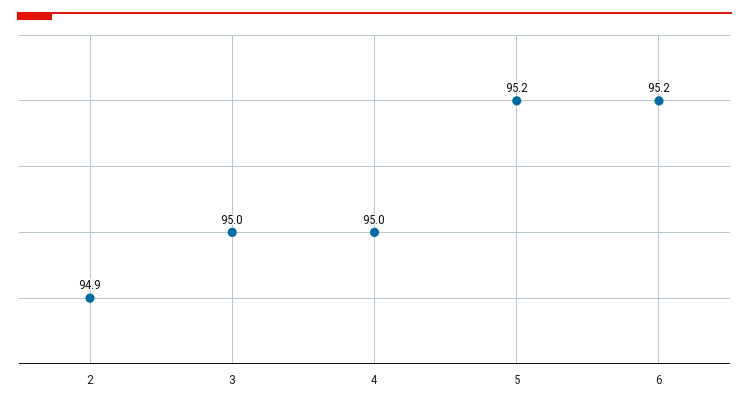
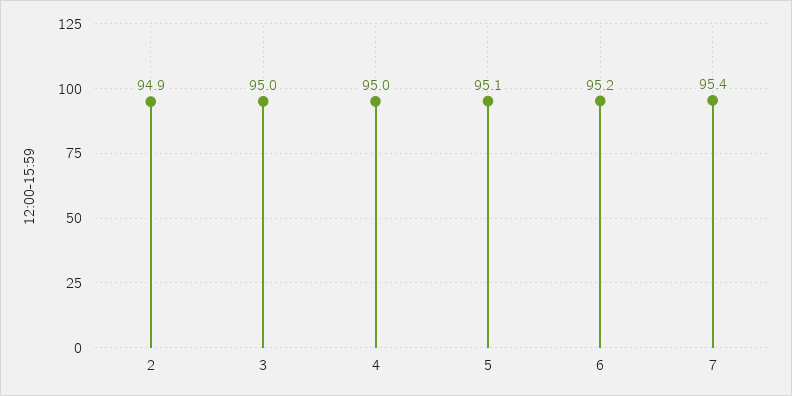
5: 95.2 -> 95.1
7: none -> 95.4

